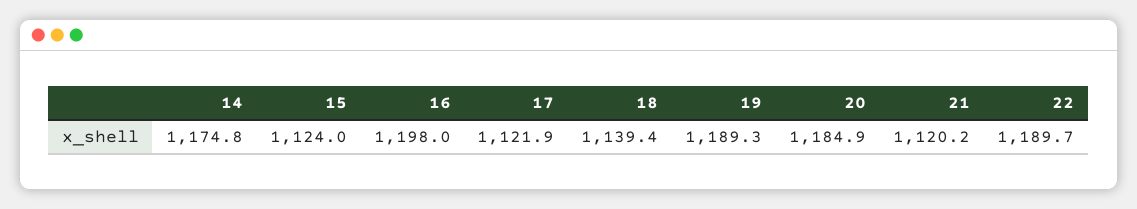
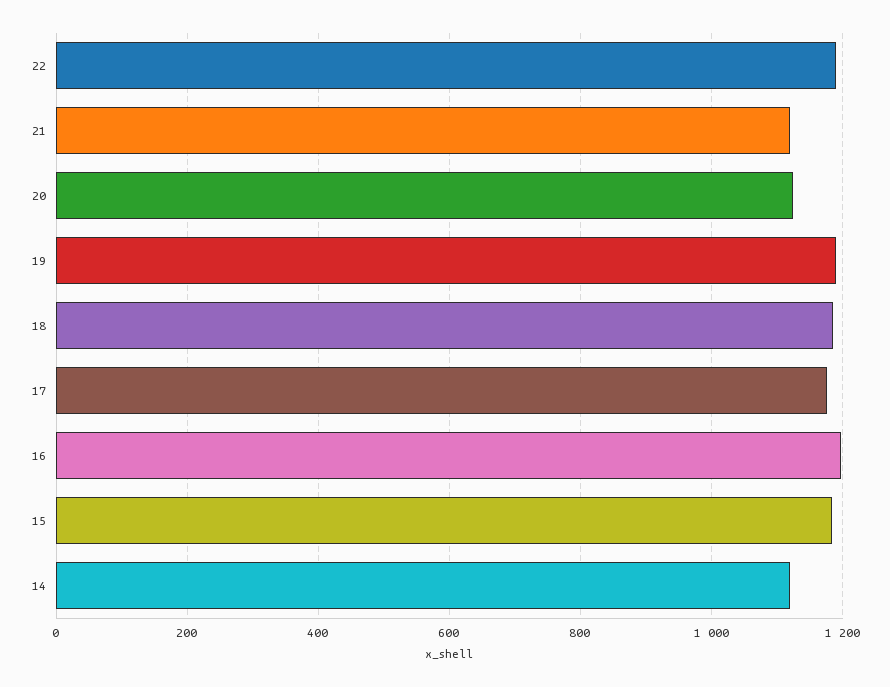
14: 1174.8 -> 1120
15: 1124 -> 1180
17: 1121.9 -> 1180
18: 1139.4 -> 1180
20: 1184.9 -> 1120

